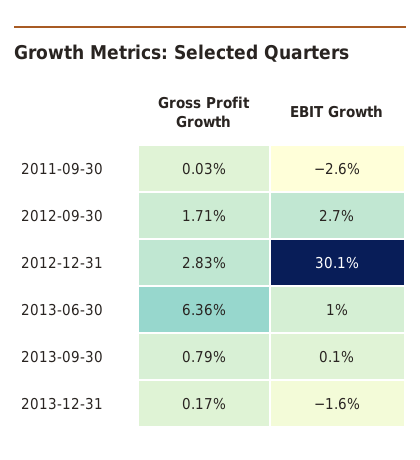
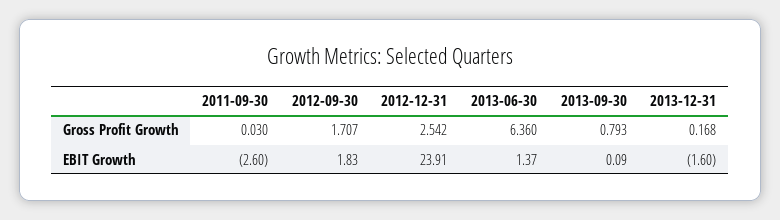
EBIT Growth, 2012-09-30: 2.7 -> 1.83
Gross Profit Growth, 2012-12-31: 2.83 -> 2.542
EBIT Growth, 2012-12-31: 30.1 -> 23.91
EBIT Growth, 2013-06-30: 1 -> 1.37

